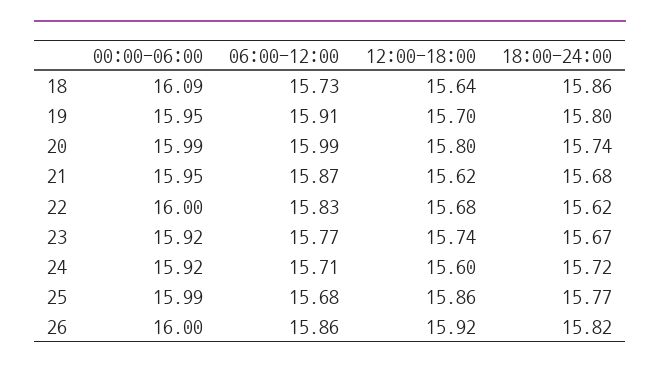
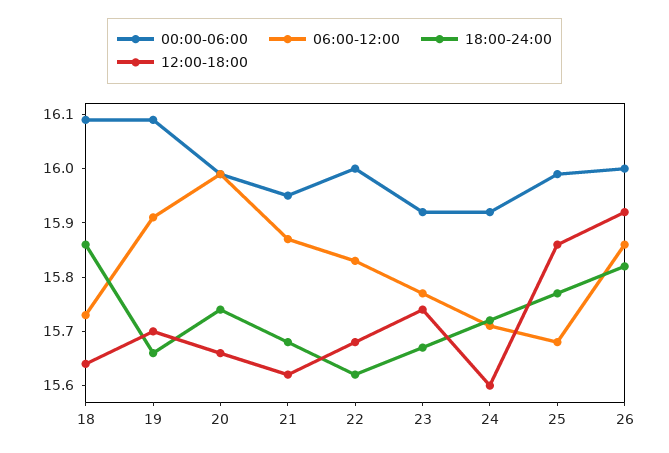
00:00-06:00, 19: 15.95 -> 16.1
18:00-24:00, 19: 15.8 -> 15.65
12:00-18:00, 20: 15.8 -> 15.65

